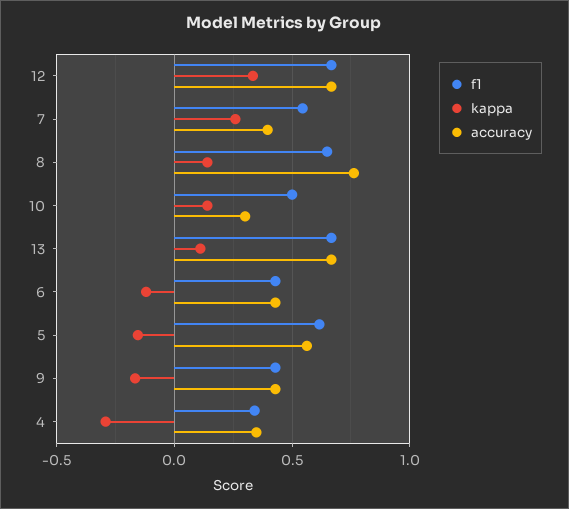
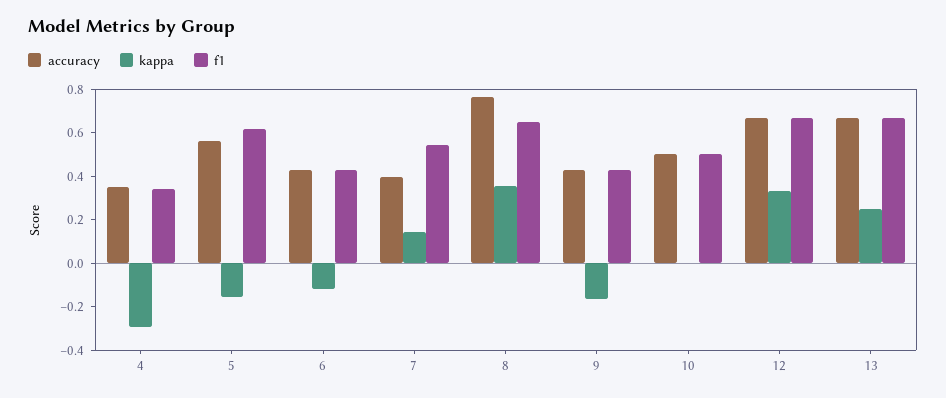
kappa, 7: 0.25 -> 0.15
kappa, 8: 0.15 -> 0.35
kappa, 10: 0.15 -> 0
accuracy, 10: 0.3 -> 0.5
kappa, 13: 0.1 -> 0.25

